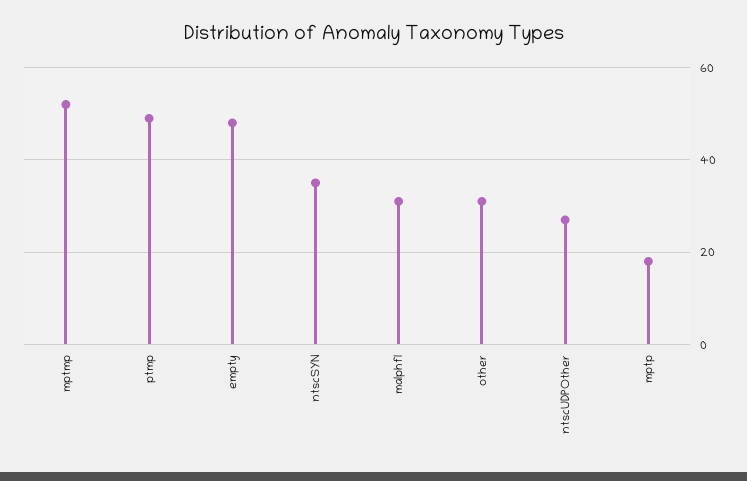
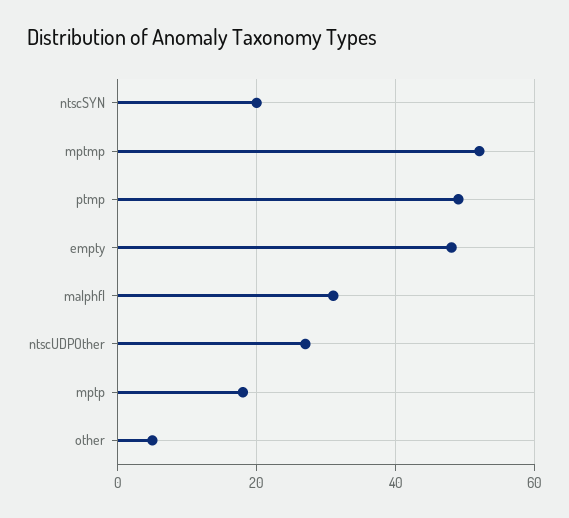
ntscSYN: 35 -> 20
other: 30 -> 5

